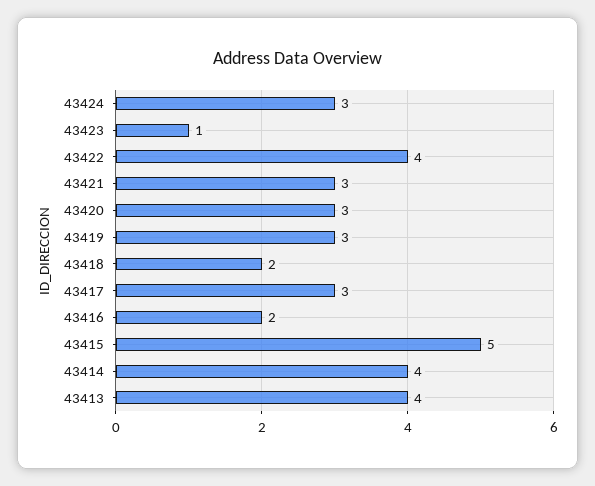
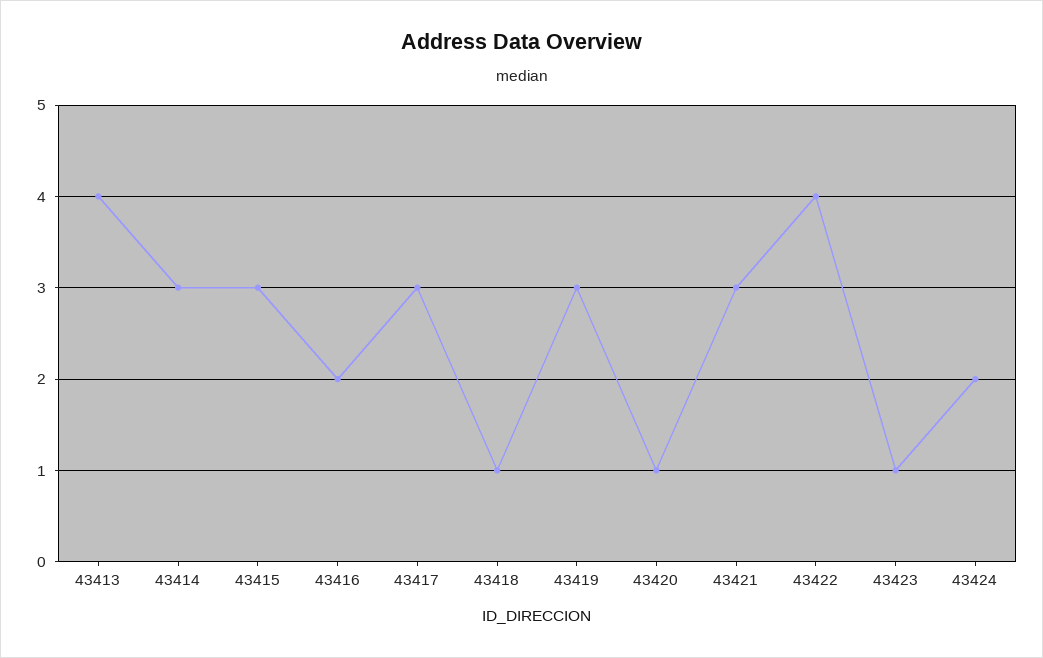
43424: 3 -> 2
43420: 3 -> 1
43418: 2 -> 1
43415: 5 -> 3
43414: 4 -> 3

